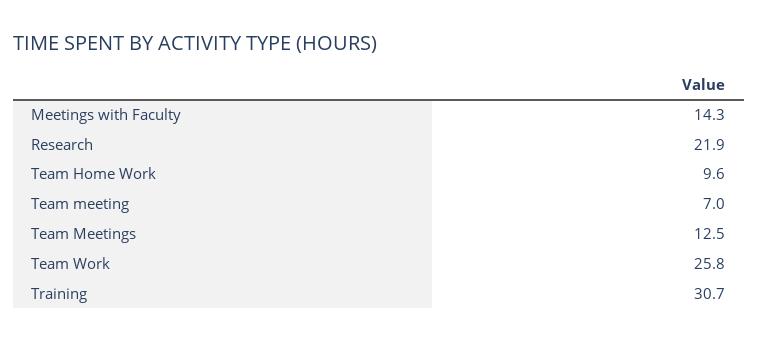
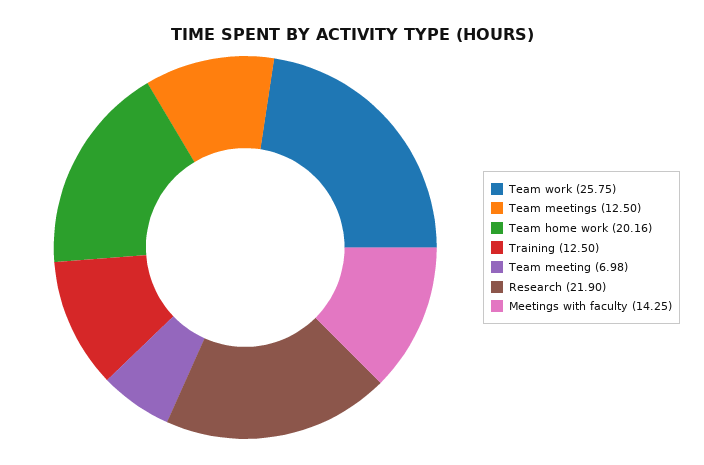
Team Home Work: 9.6 -> 20.16
Training: 30.7 -> 12.5

